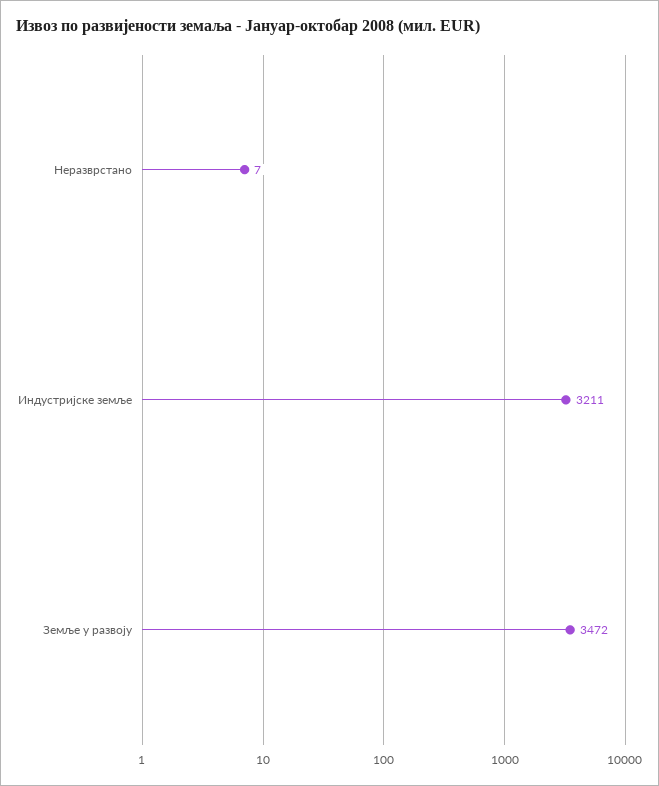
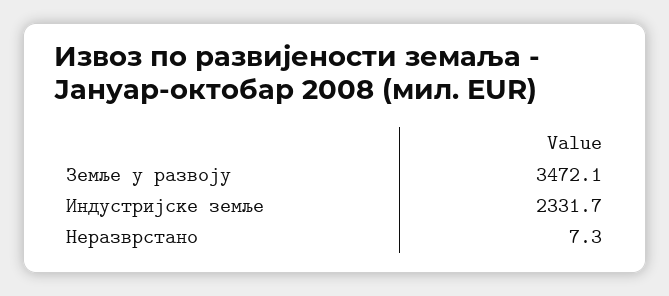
Индустријске земље: 3211 -> 2331.7

